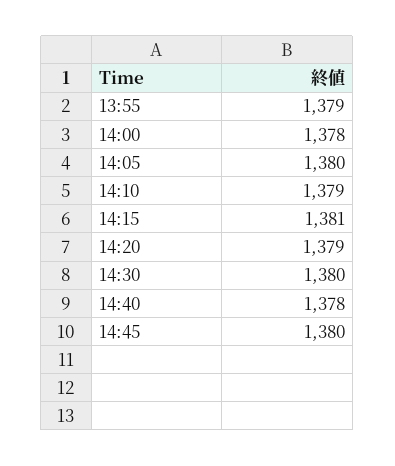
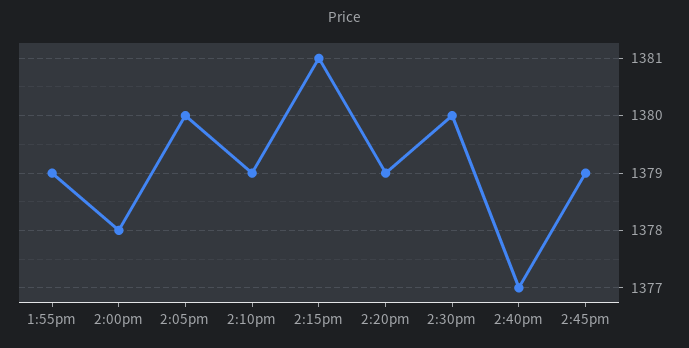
14:40: 1378 -> 1377
14:45: 1380 -> 1379

